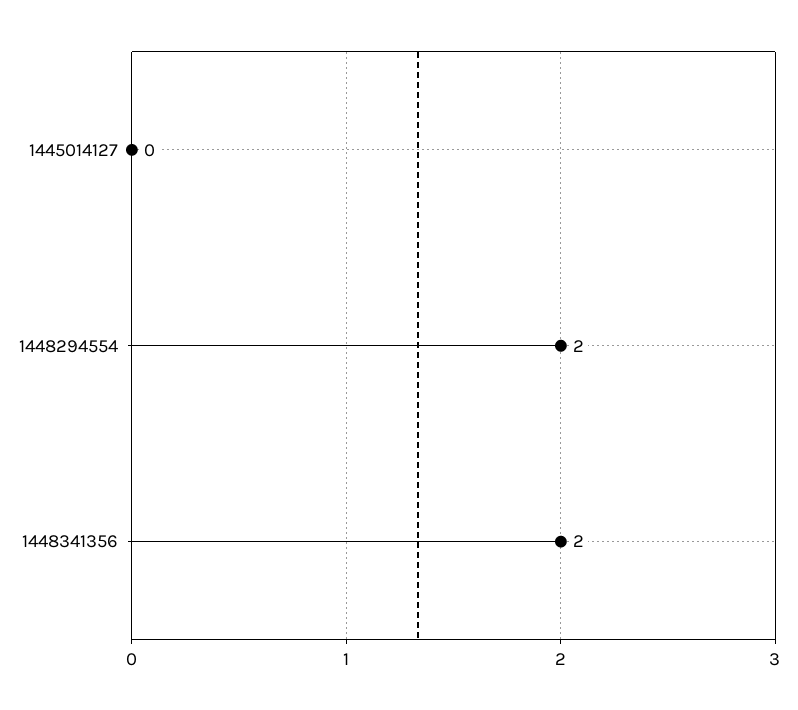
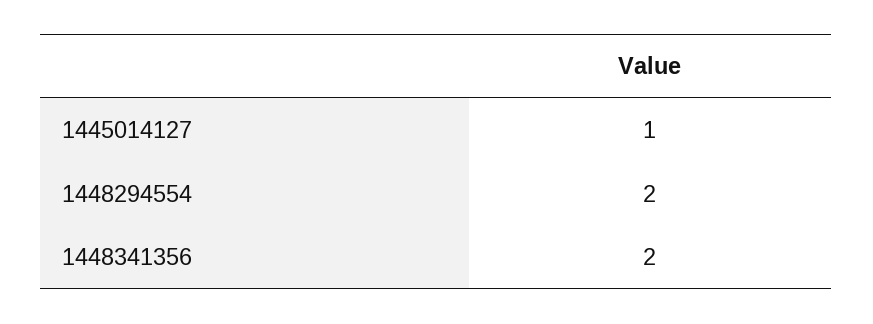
1445014127: 0 -> 1

